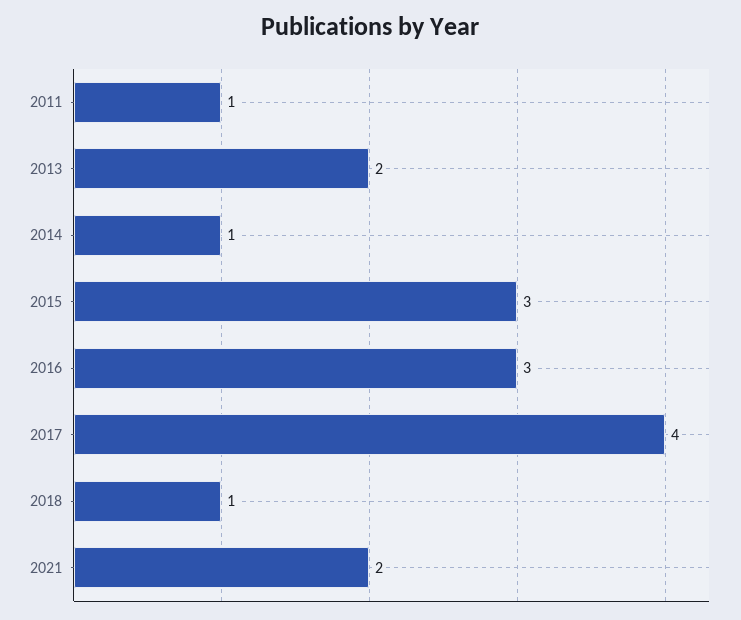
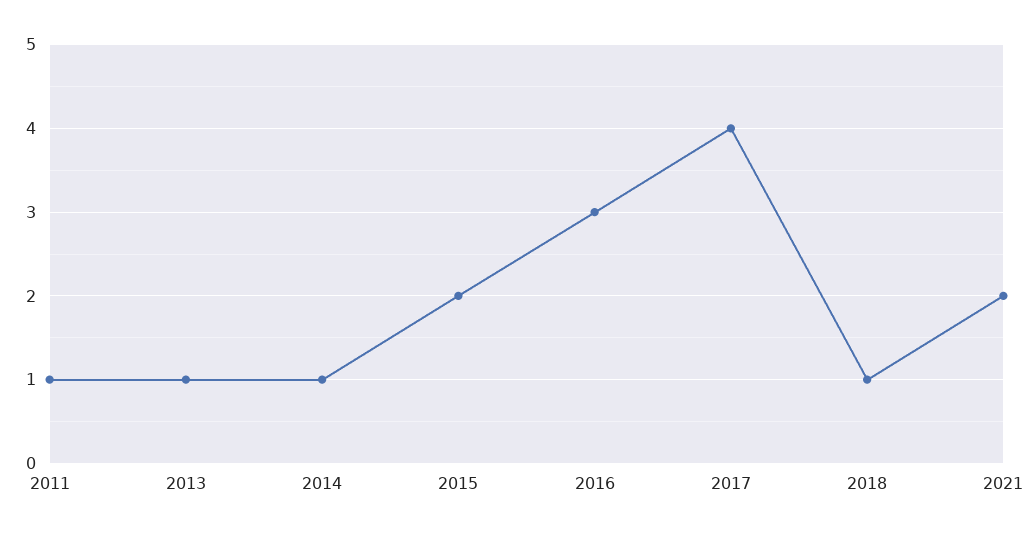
2013: 2 -> 1
2015: 3 -> 2

